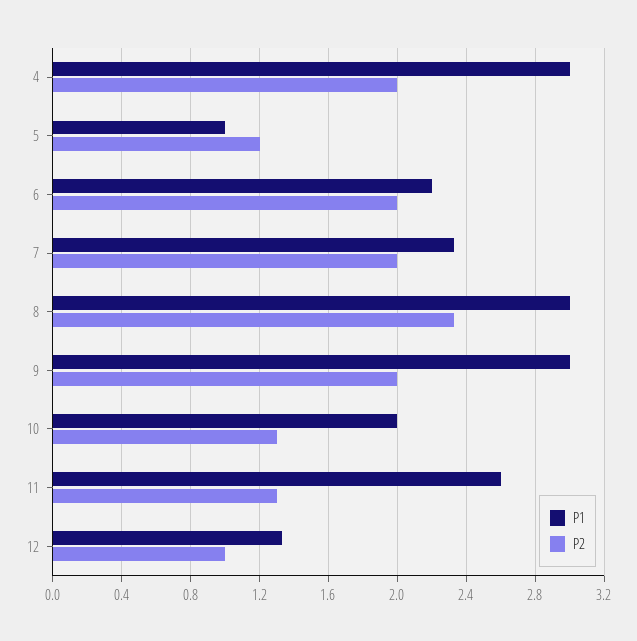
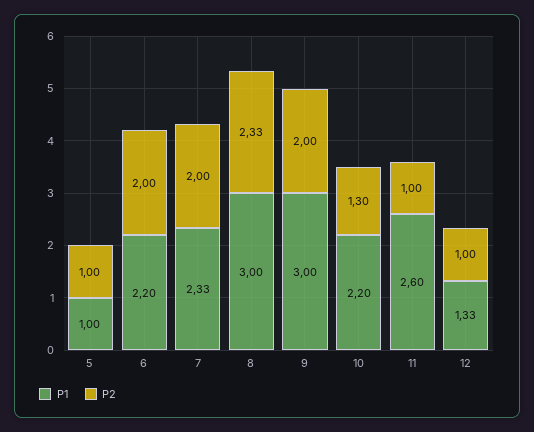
P1, 4: 3 -> none
P2, 4: 2 -> none
P2, 5: 1.2 -> 1
P1, 10: 2 -> 2.2
P2, 11: 1.3 -> 1

